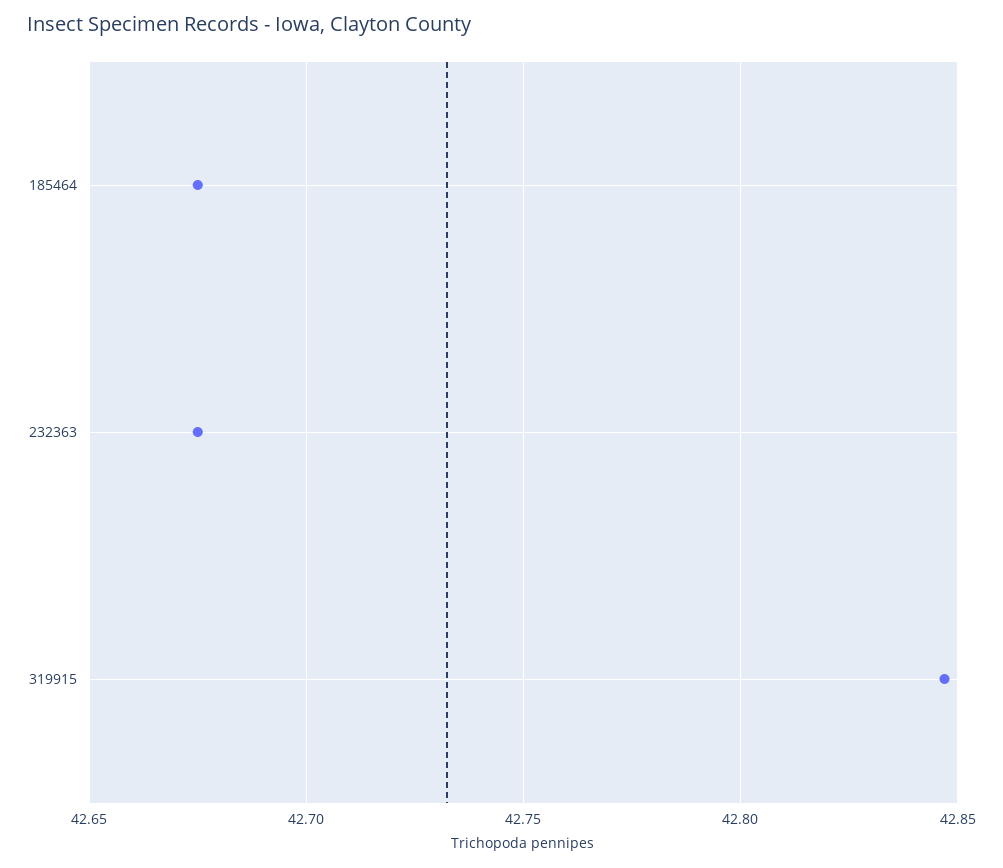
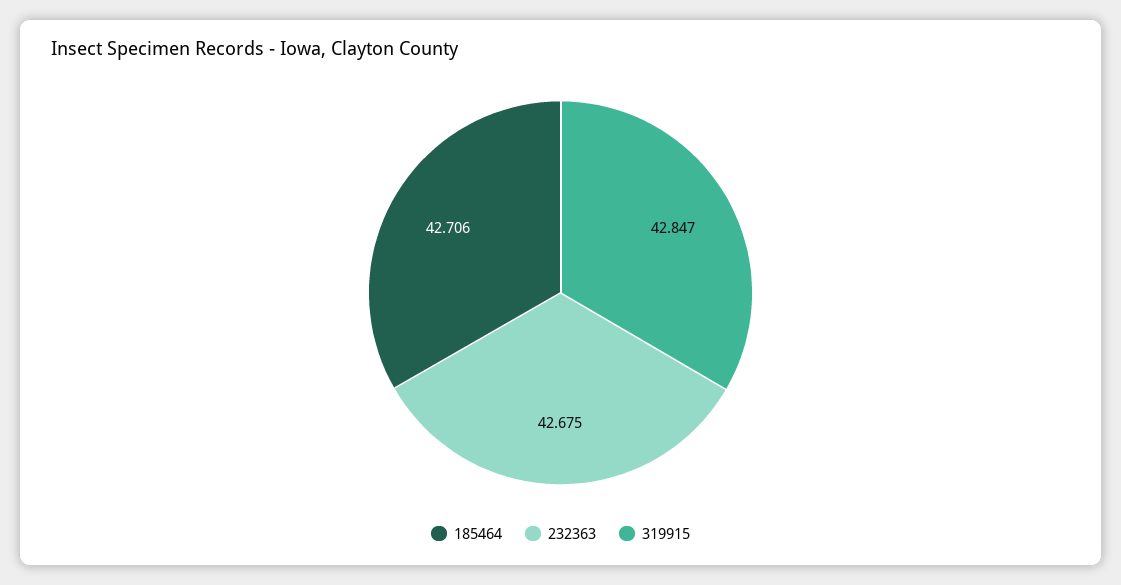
185464: 42.675 -> 42.706

